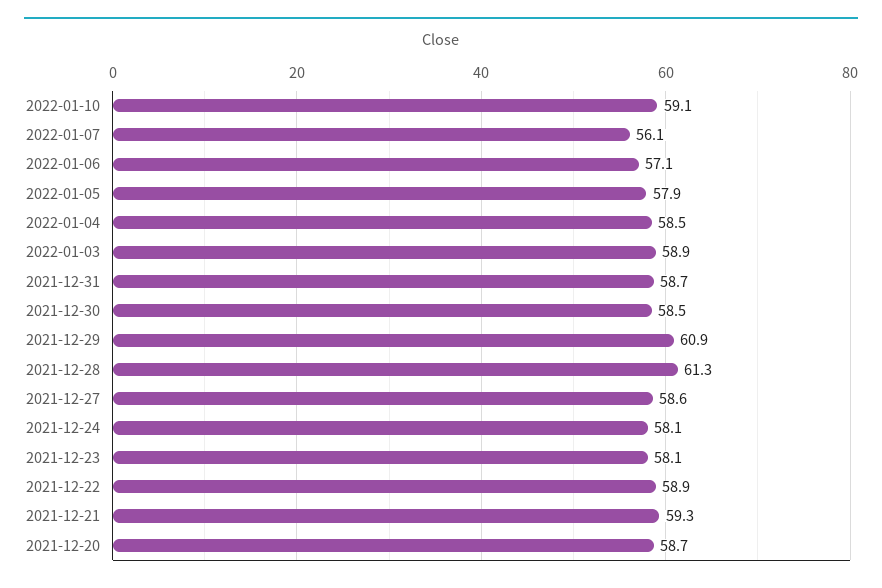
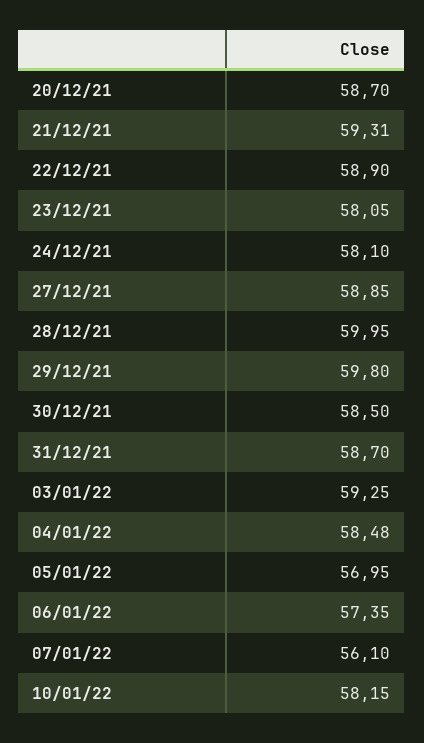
2022-01-10: 59.1 -> 58.15
2022-01-06: 57.1 -> 57.35
2022-01-05: 57.9 -> 56.95
2022-01-03: 58.9 -> 59.25
2021-12-29: 60.9 -> 59.8
2021-12-28: 61.3 -> 59.95
2021-12-27: 58.6 -> 58.85

